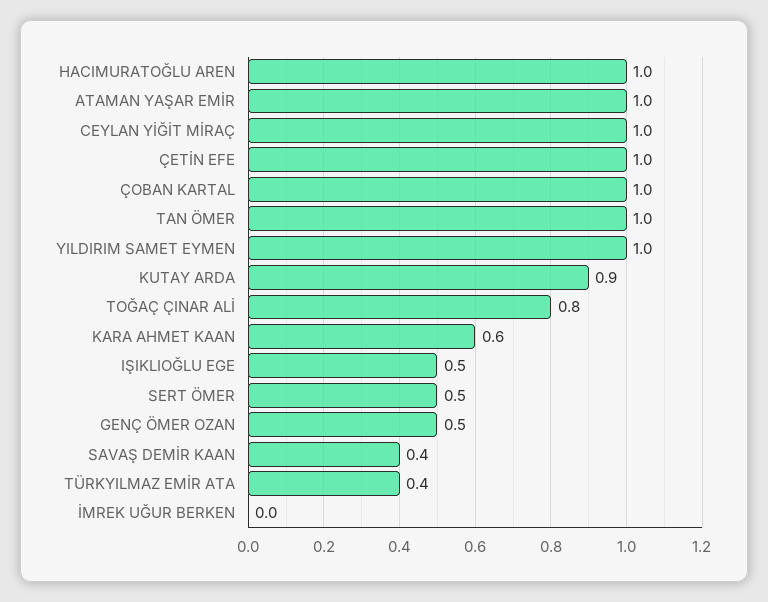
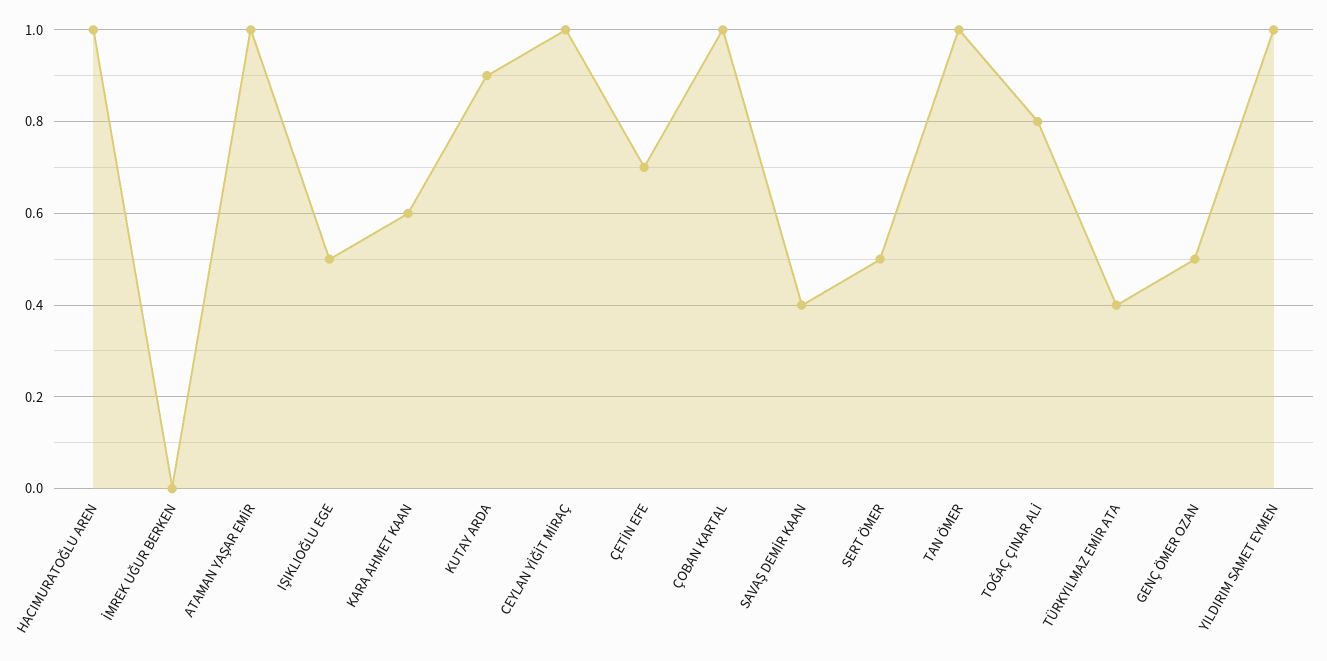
ÇETİN EFE: 1 -> 0.7

